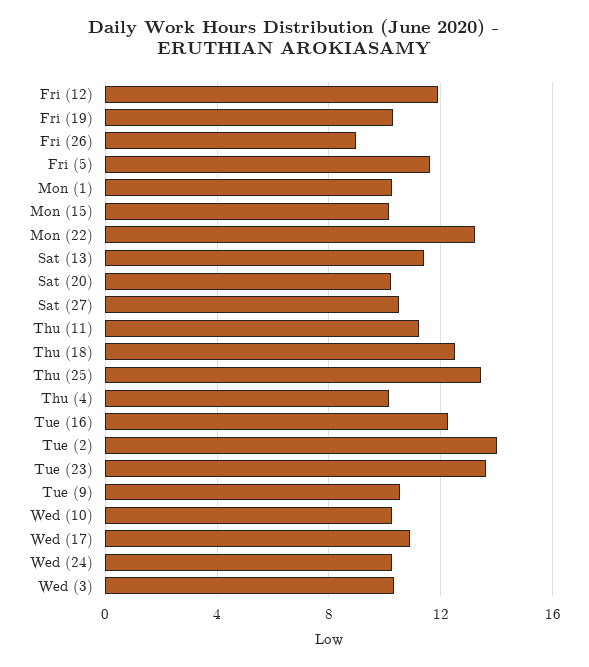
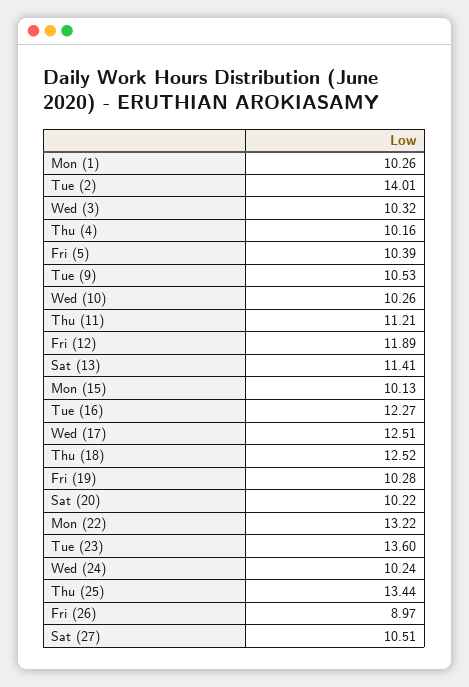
Fri (5): 11.5 -> 10.39
Wed (17): 11 -> 12.51

